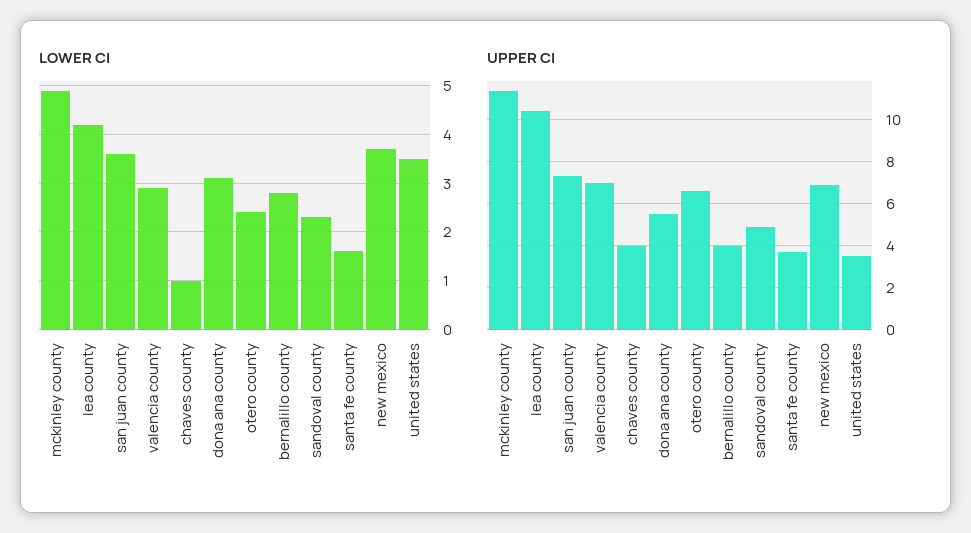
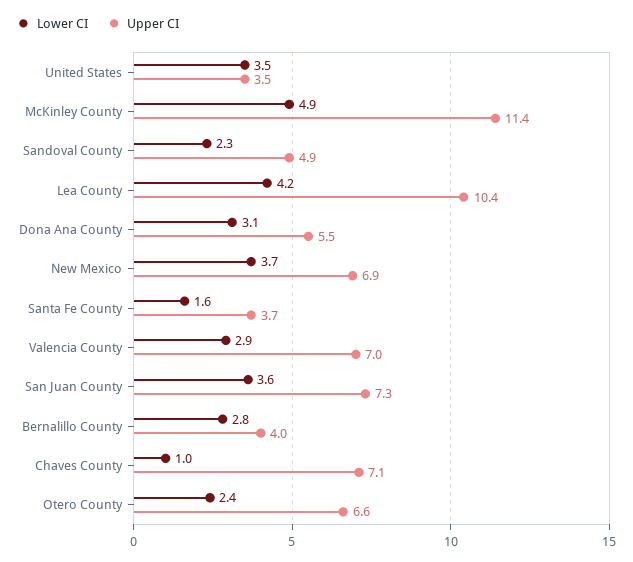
UPPER CI, chaves county: 4 -> 7.1

